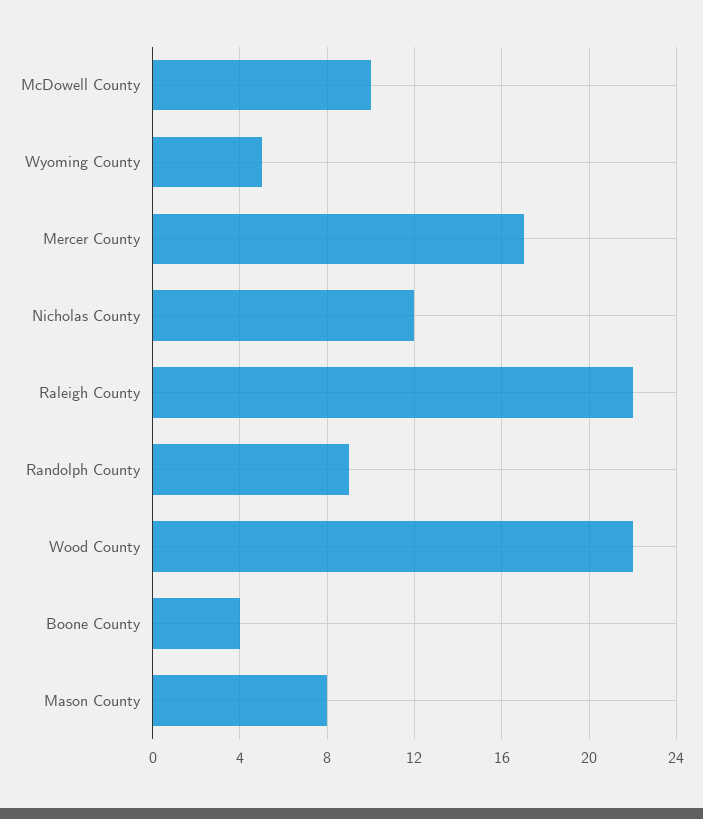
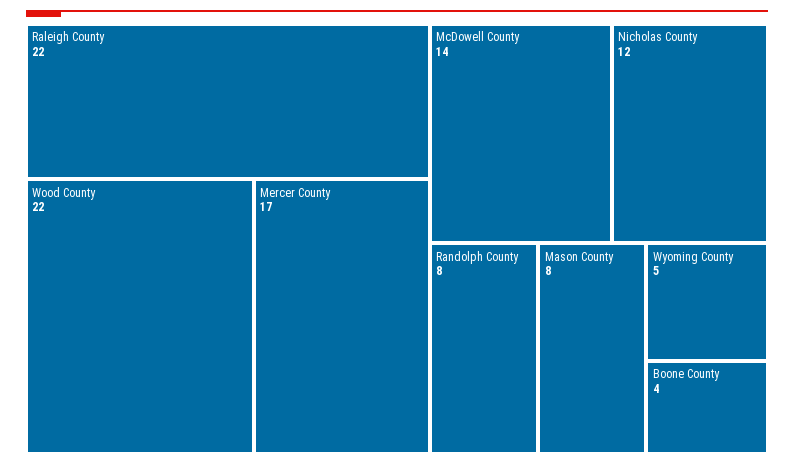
McDowell County: 10 -> 14
Randolph County: 9 -> 8

